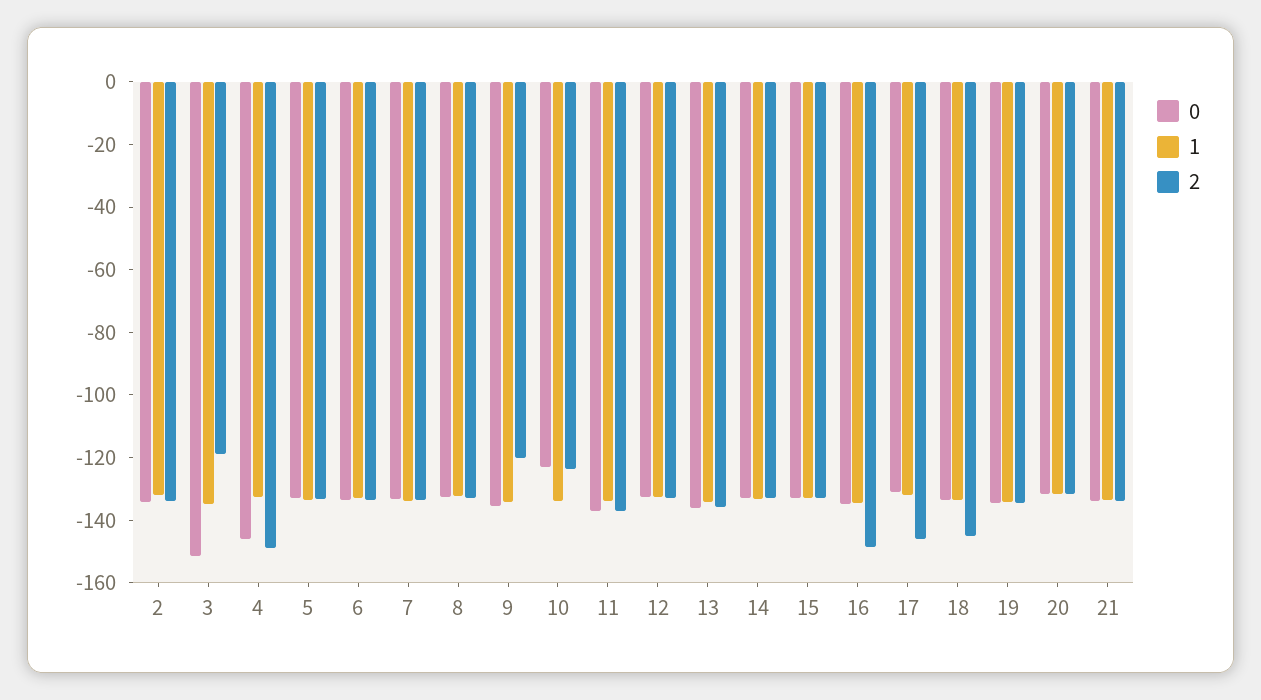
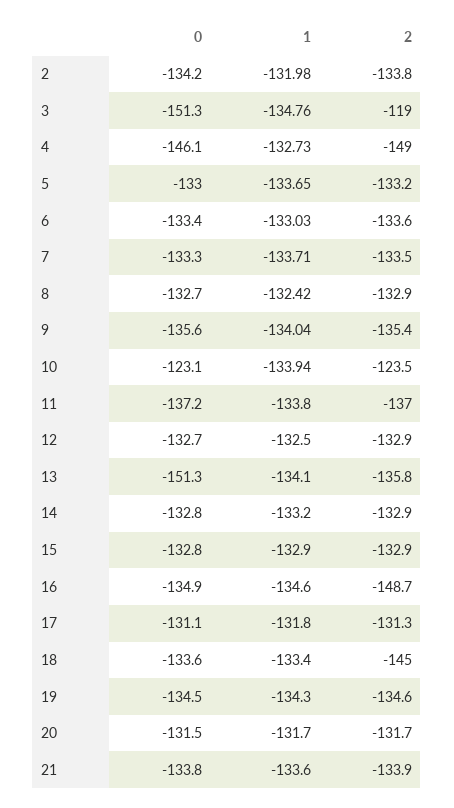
2, 9: -120 -> -135.4
0, 13: -135 -> -151.3
2, 17: -145 -> -131.3

